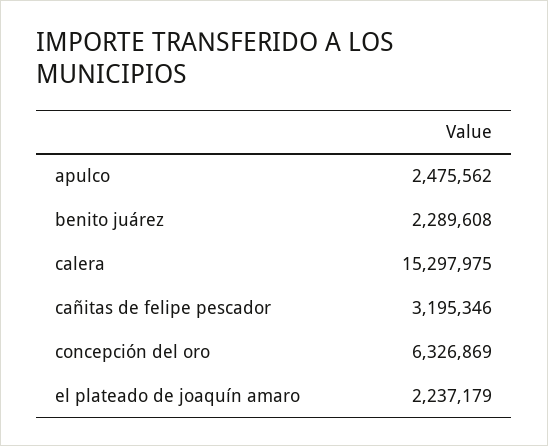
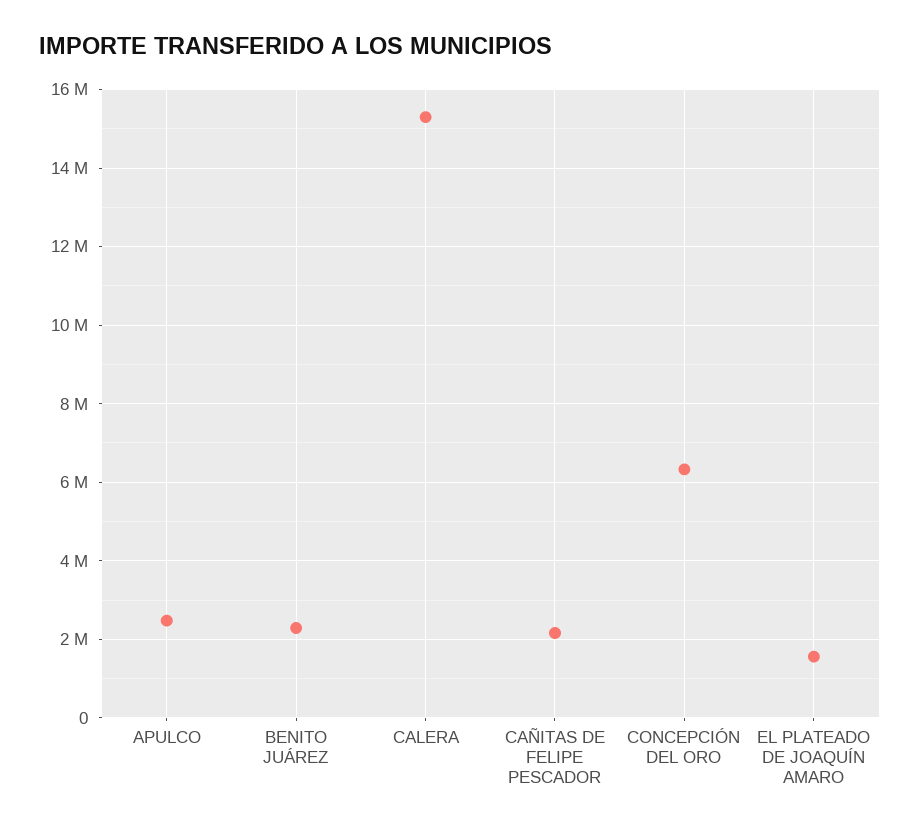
cañitas de felipe pescador: 3195346 -> 2200000
el plateado de joaquín amaro: 2237179 -> 1600000

